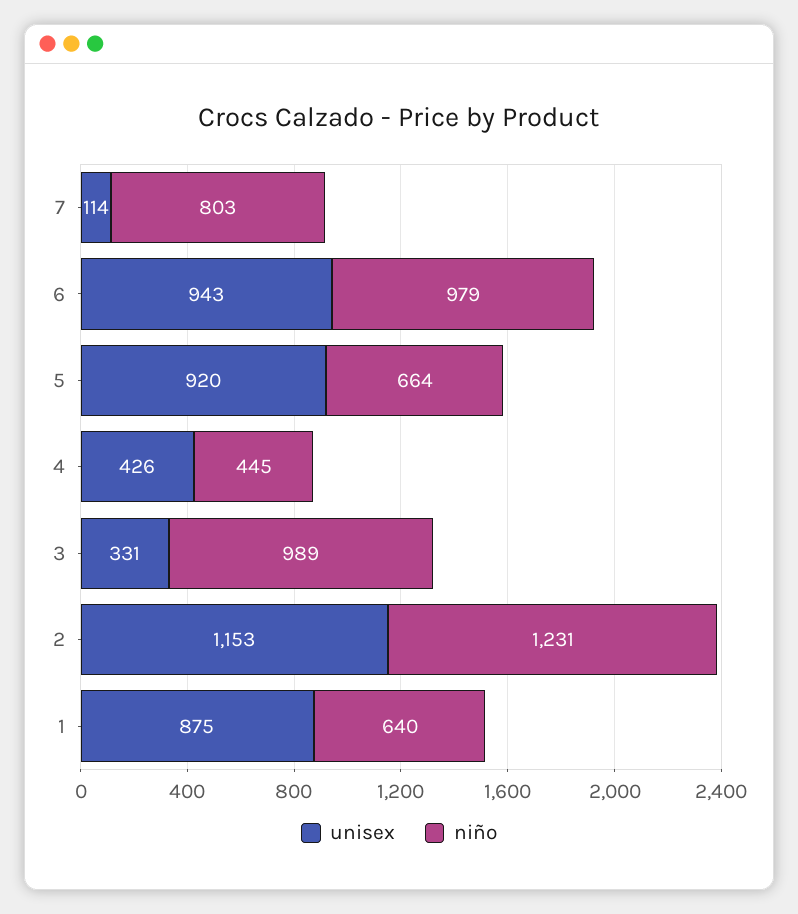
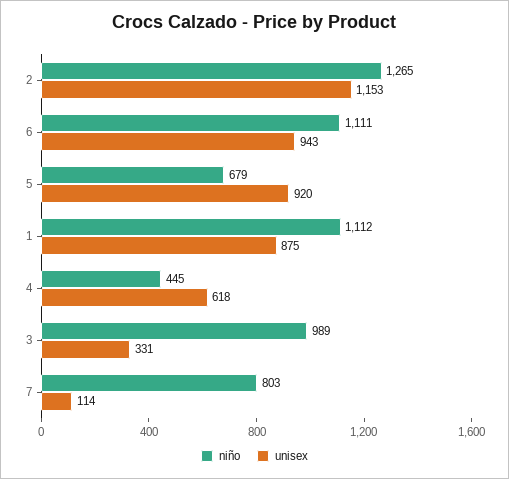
niño, 6: 979 -> 1111
niño, 5: 664 -> 679
unisex, 4: 426 -> 618
niño, 2: 1231 -> 1265
niño, 1: 640 -> 1112

